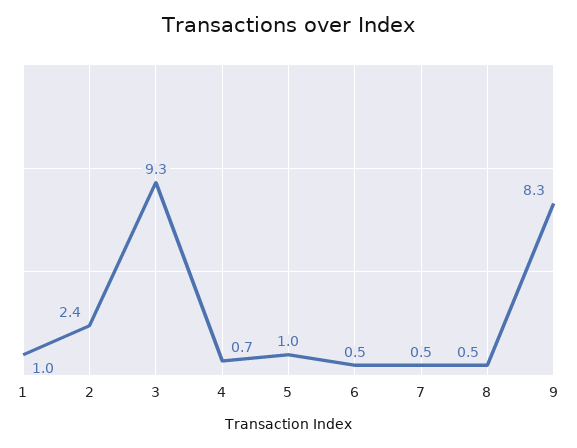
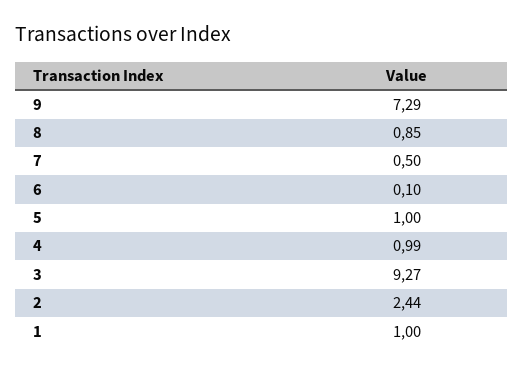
4: 0.7 -> 0.99
6: 0.5 -> 0.1
8: 0.5 -> 0.85
9: 8.3 -> 7.29

